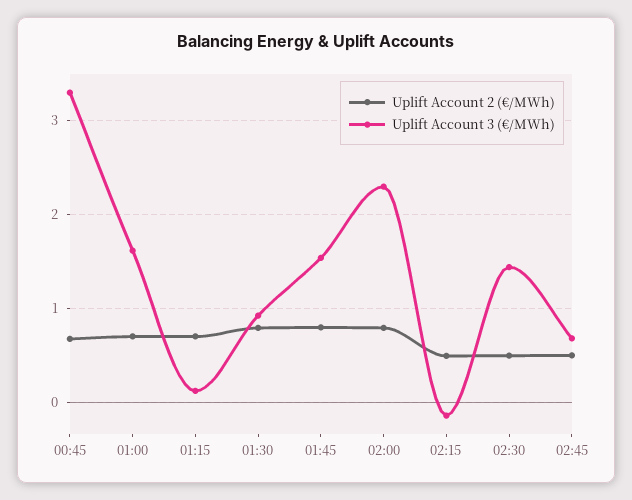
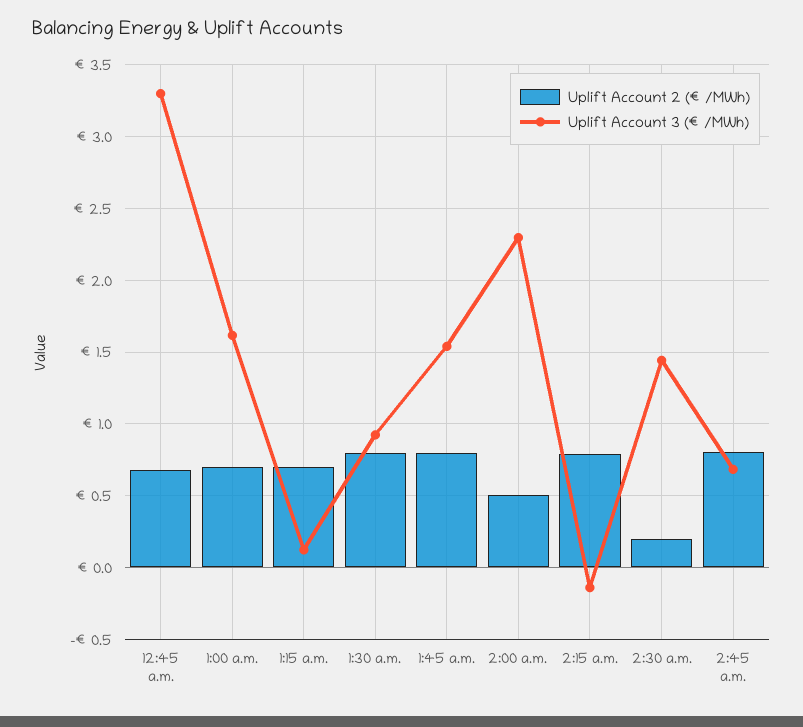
Uplift Account 2 (€/MWh), 02:00: 0.8 -> 0.5
Uplift Account 2 (€/MWh), 02:15: 0.5 -> 0.8
Uplift Account 2 (€/MWh), 02:30: 0.5 -> 0.2
Uplift Account 2 (€/MWh), 02:45: 0.5 -> 0.8

